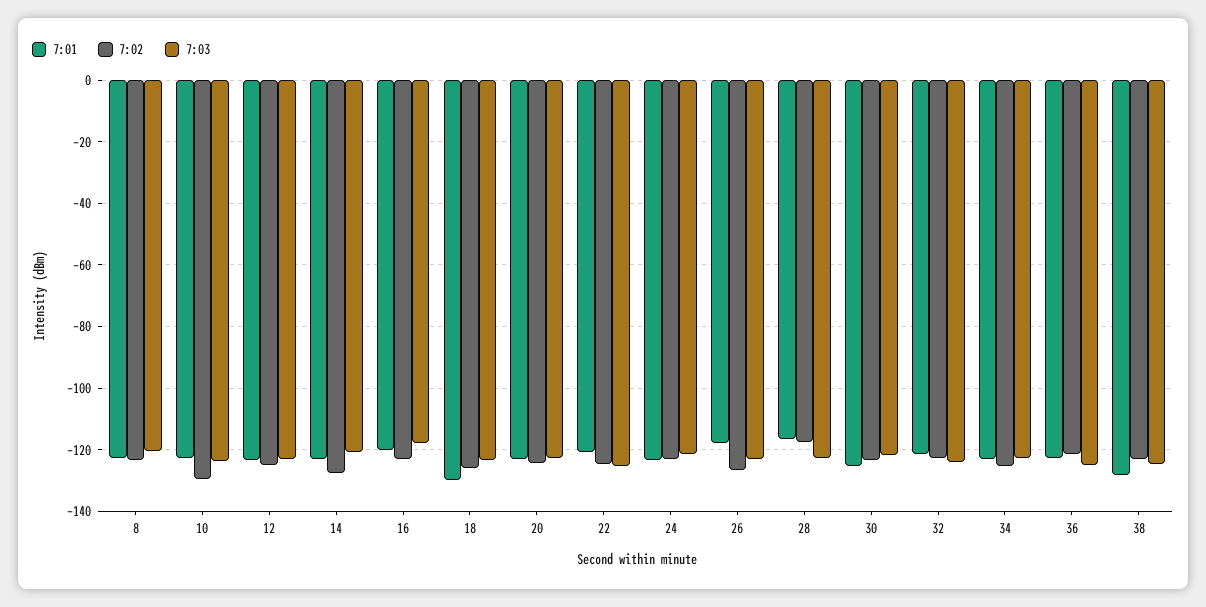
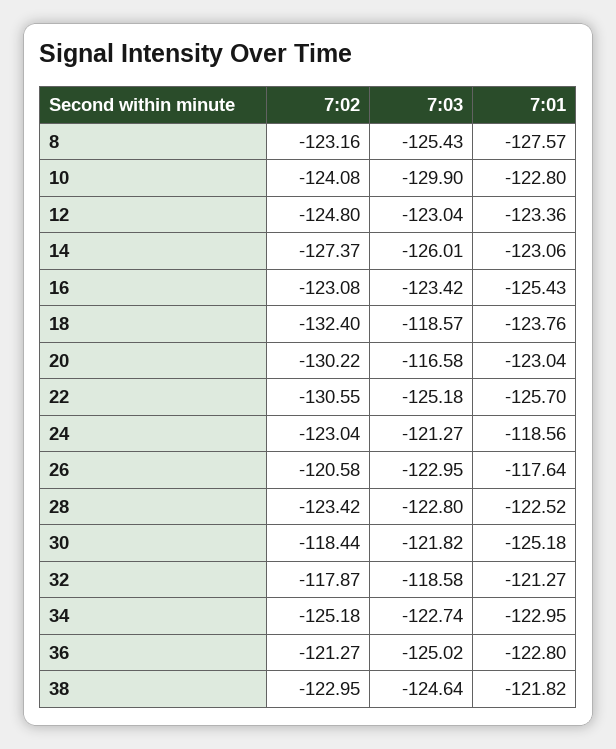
7:01, 8: -122 -> -127.57
7:03, 8: -120 -> -125.43
7:02, 10: -130 -> -124.08
7:03, 10: -124 -> -129.9
7:03, 14: -120 -> -126.01
7:01, 16: -120 -> -125.43
7:03, 16: -118 -> -123.42
7:01, 18: -130 -> -123.76
7:02, 18: -126 -> -132.4
7:03, 18: -124 -> -118.57
7:02, 20: -124 -> -130.22
7:03, 20: -122 -> -116.58
7:01, 22: -120 -> -125.7
7:02, 22: -124 -> -130.55
7:01, 24: -124 -> -118.56
7:02, 26: -126 -> -120.58
7:01, 28: -116 -> -122.52
7:02, 28: -118 -> -123.42
7:02, 30: -124 -> -118.44
7:02, 32: -122 -> -117.87
7:03, 32: -124 -> -118.58
7:01, 38: -128 -> -121.82

